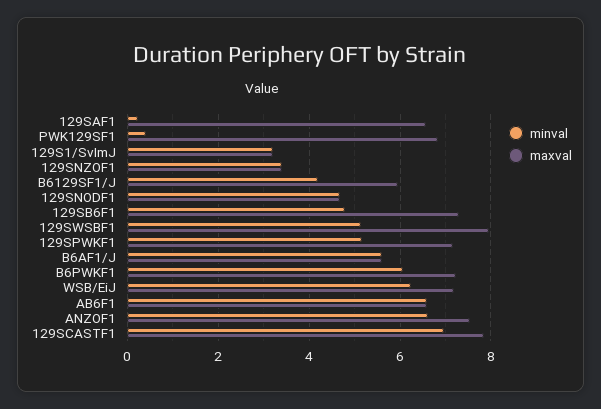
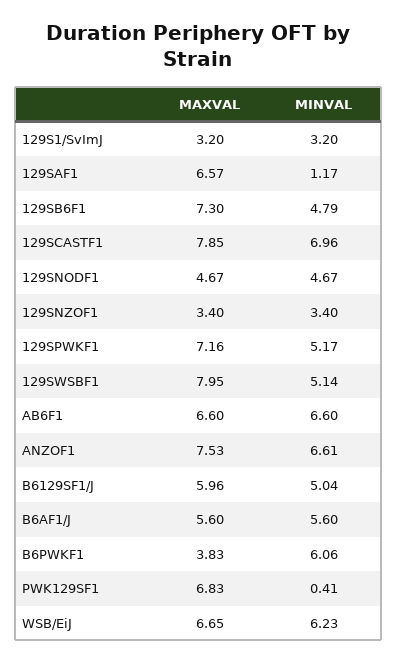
minval, 129SAF1: 0.2 -> 1.17
minval, B6129SF1/J: 4.2 -> 5.04
maxval, B6PWKF1: 7.2 -> 3.83
maxval, WSB/EiJ: 7.2 -> 6.65

